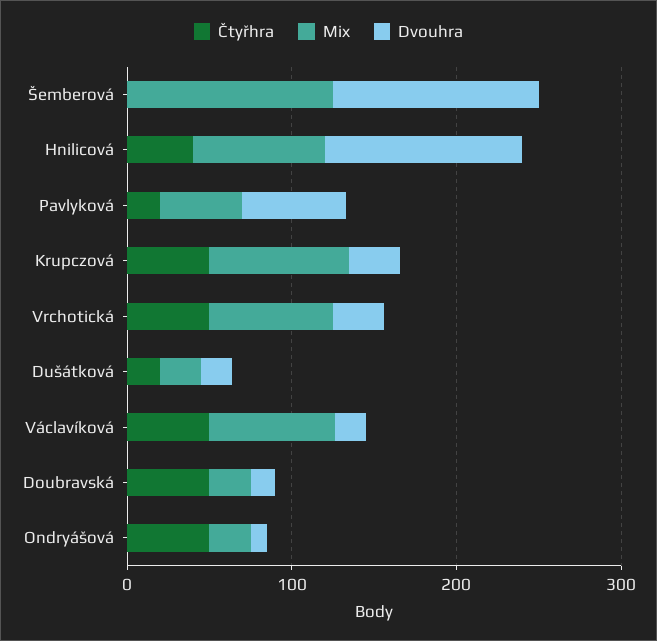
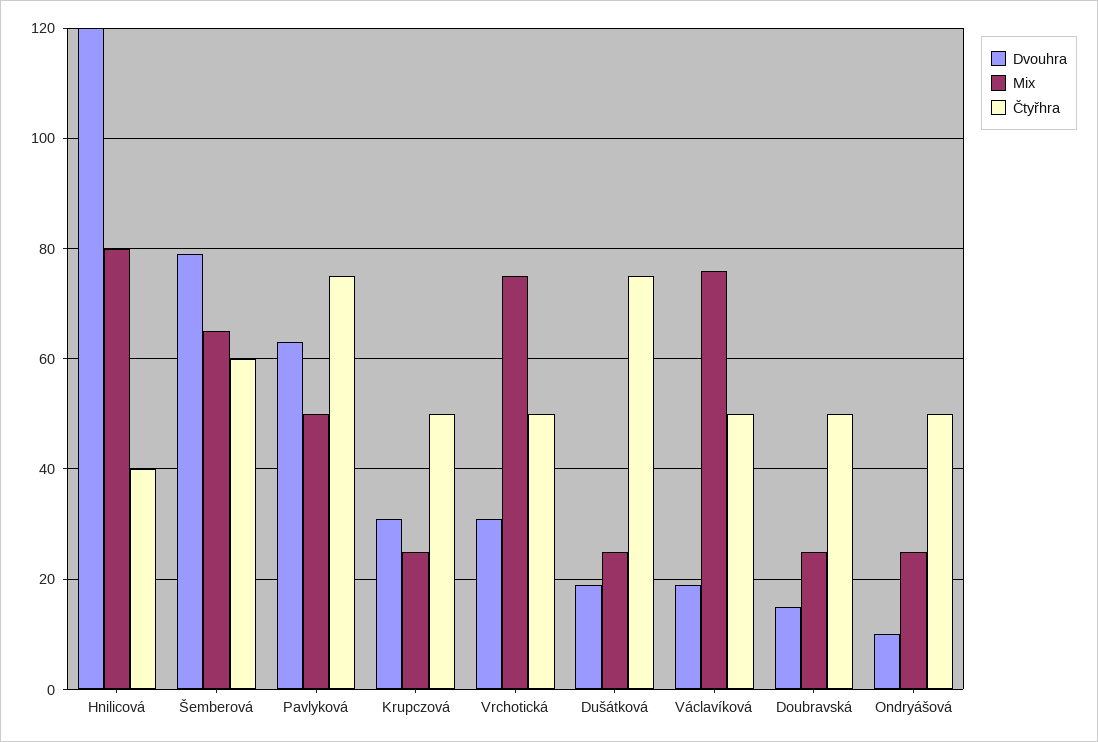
Čtyřhra, Šemberová: 0 -> 60
Mix, Šemberová: 120 -> 65
Dvouhra, Šemberová: 120 -> 80
Čtyřhra, Pavlyková: 20 -> 75
Mix, Krupczová: 80 -> 25
Čtyřhra, Dušátková: 20 -> 75

